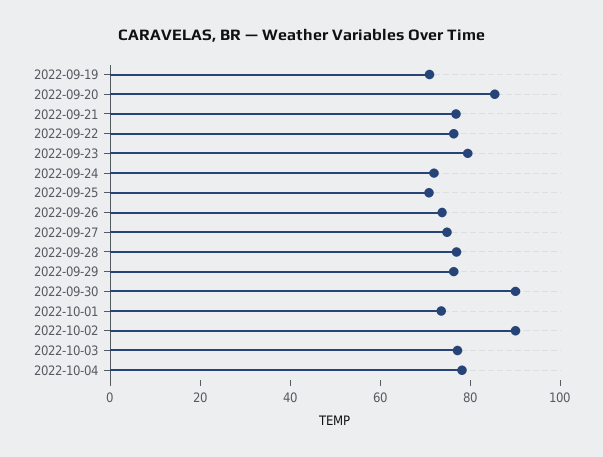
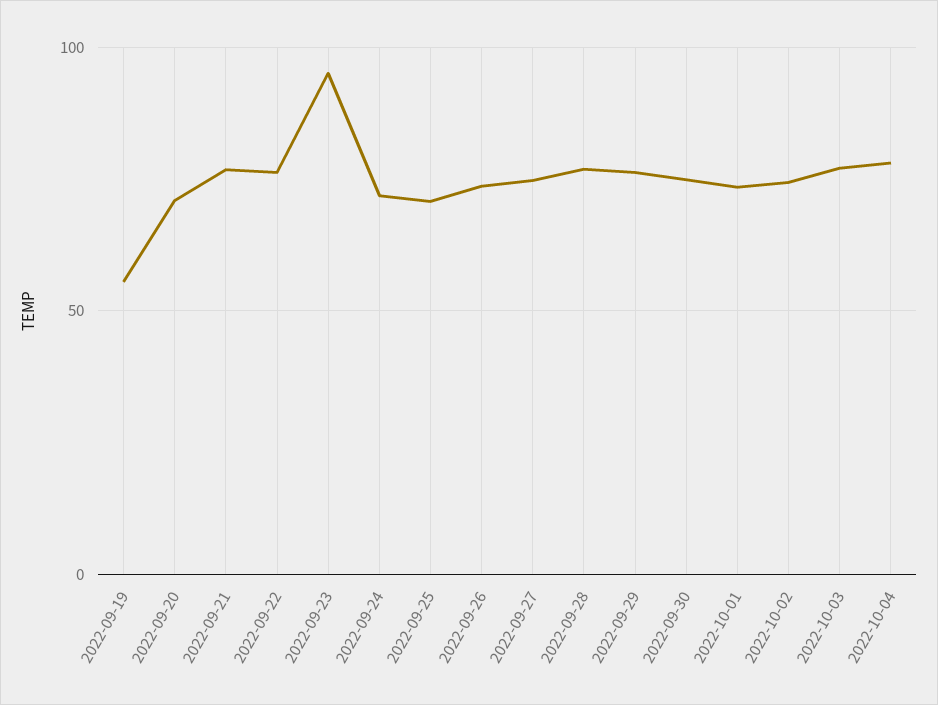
2022-09-19: 70 -> 55
2022-09-20: 85 -> 70
2022-09-23: 80 -> 95
2022-09-30: 90 -> 75
2022-10-02: 90 -> 75

